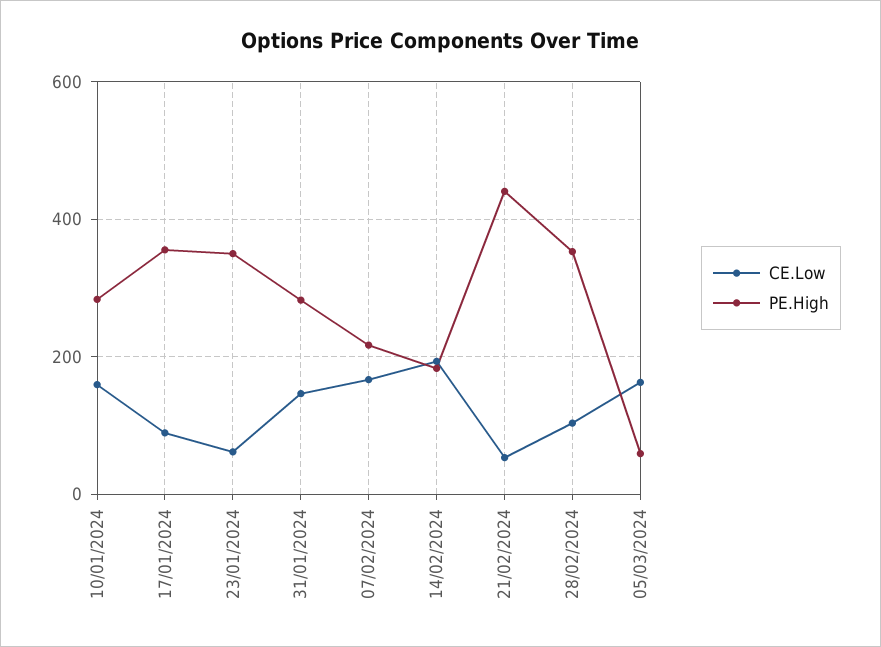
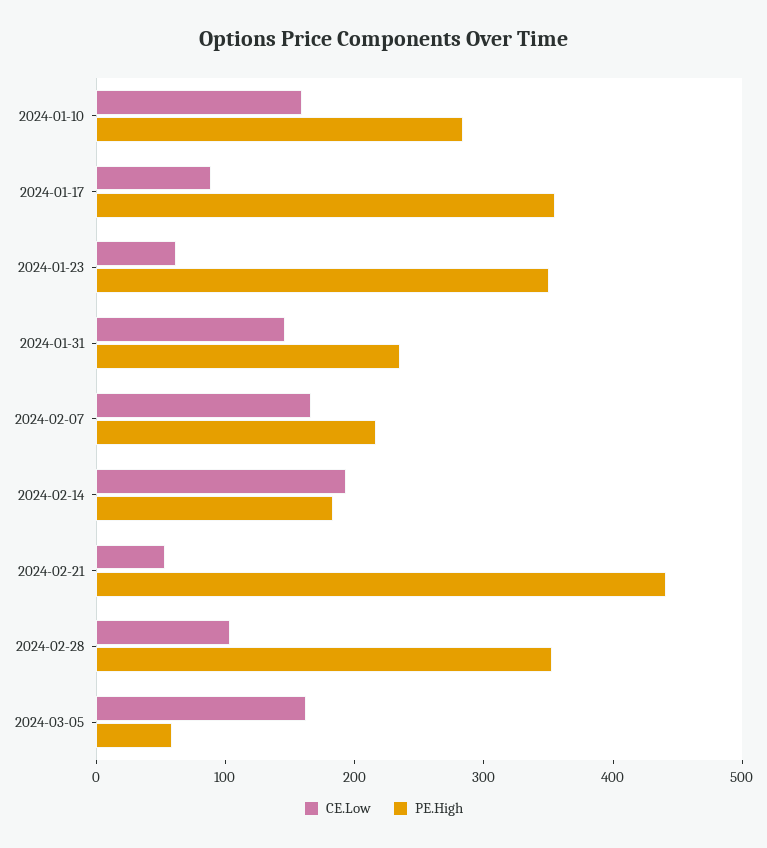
PE.High, 31/01/2024: 280 -> 240

